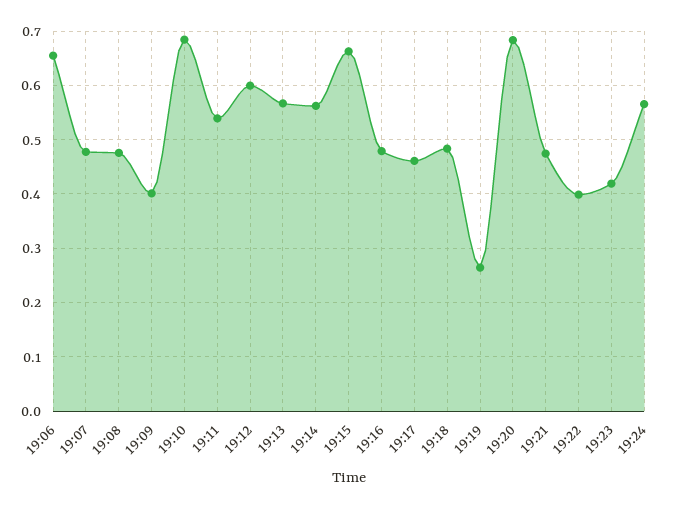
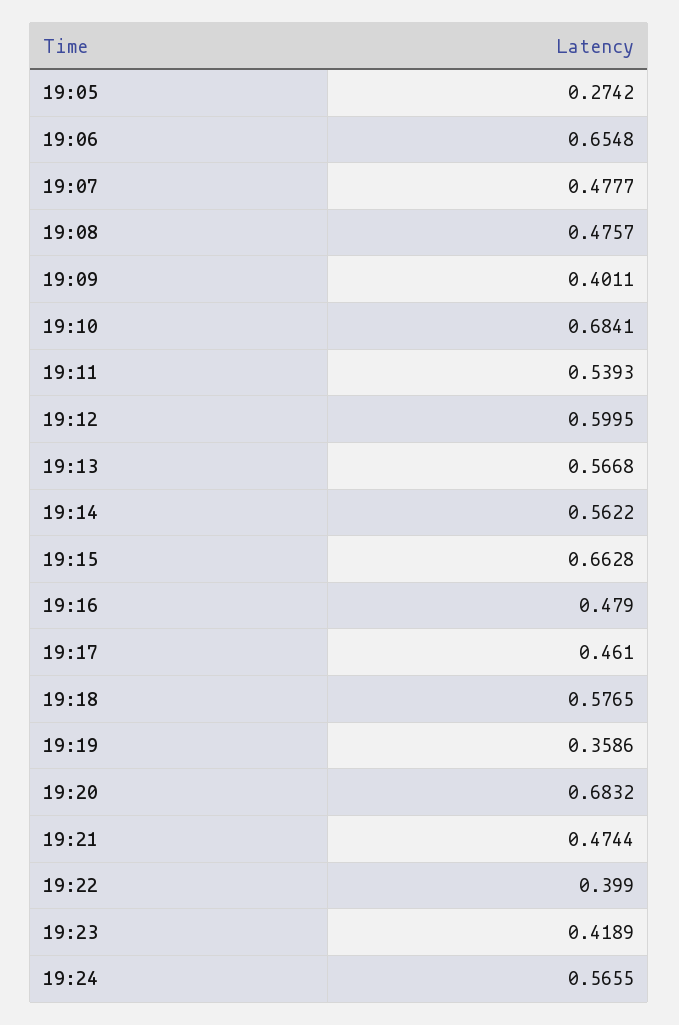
19:18: 0.48 -> 0.5765
19:19: 0.26 -> 0.3586
19:05: none -> 0.2742

